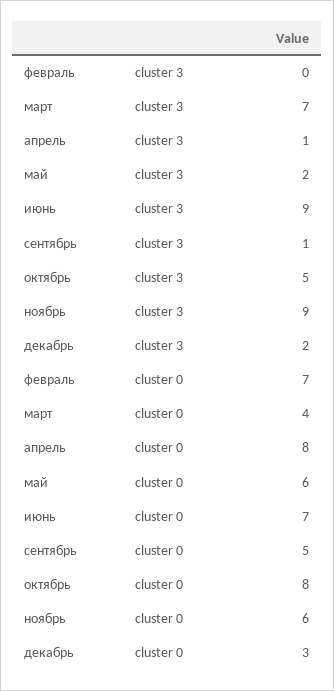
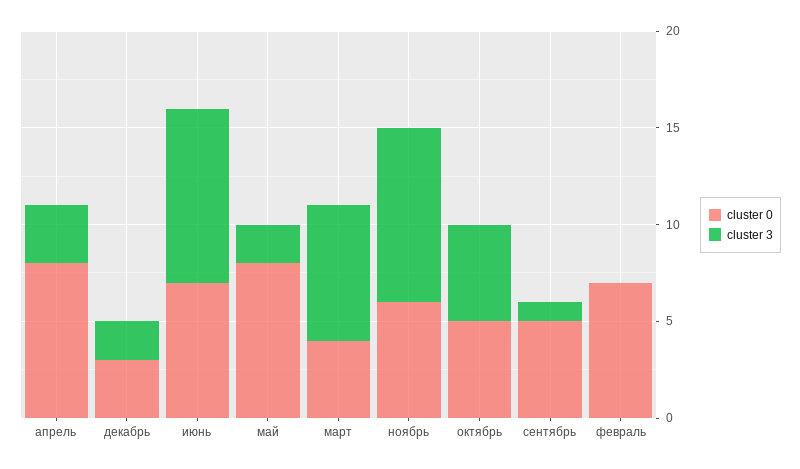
cluster 3, апрель: 1 -> 3
cluster 0, май: 6 -> 8
cluster 0, октябрь: 8 -> 5

